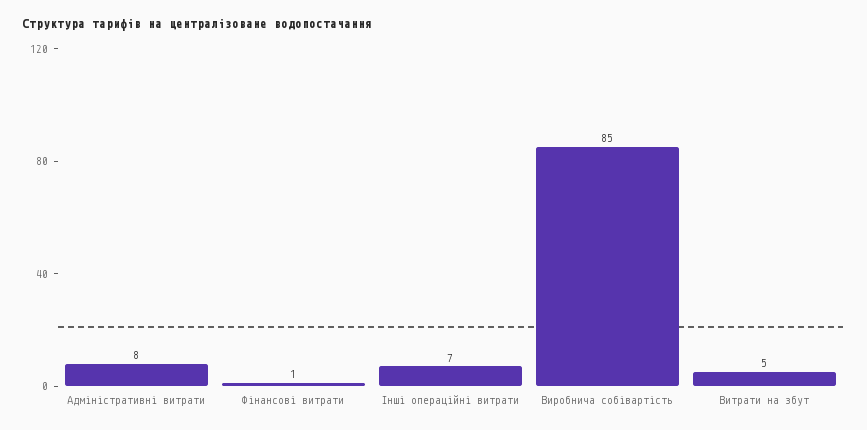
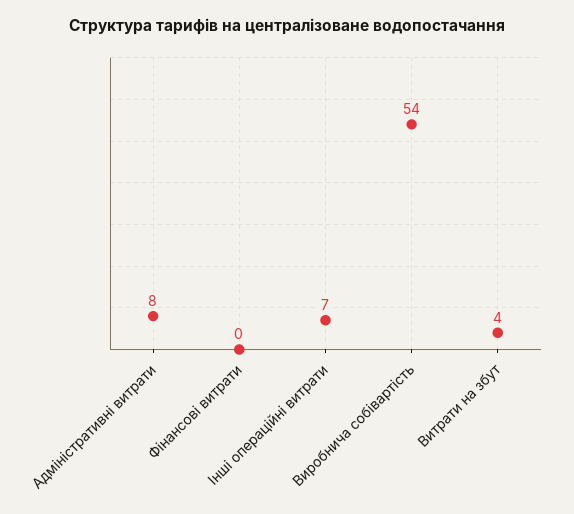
Фінансові витрати: 1 -> 0
Виробнича собівартість: 85 -> 54
Витрати на збут: 5 -> 4

